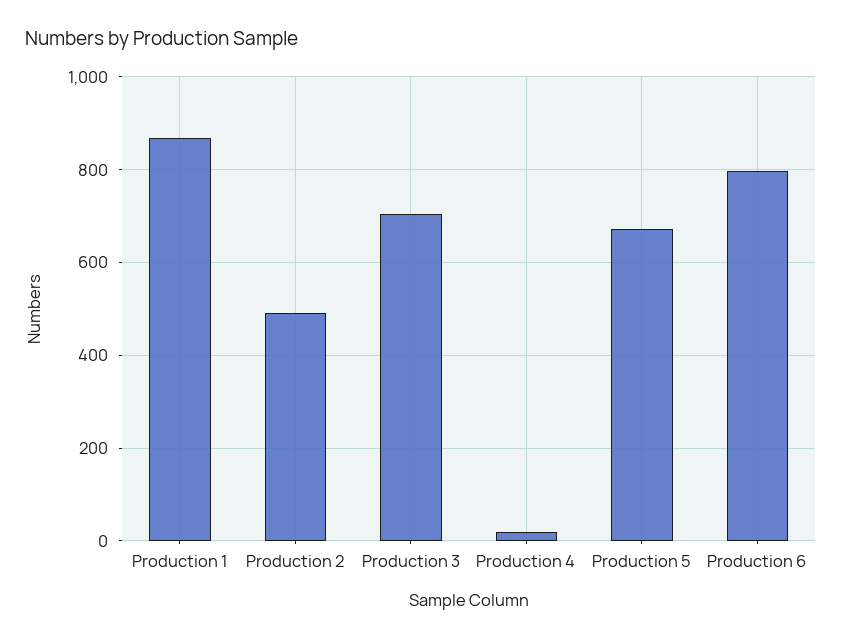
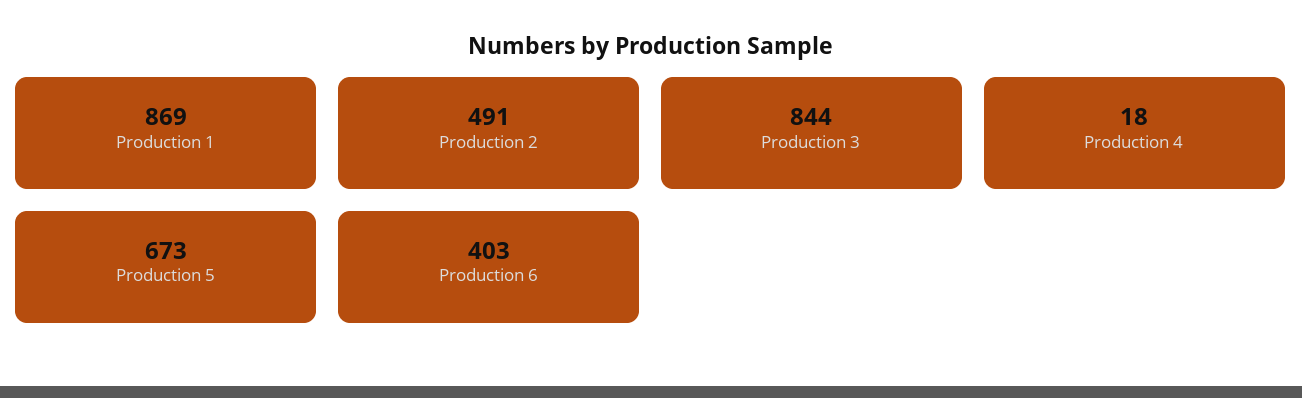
Production 3: 700 -> 844
Production 6: 800 -> 403

